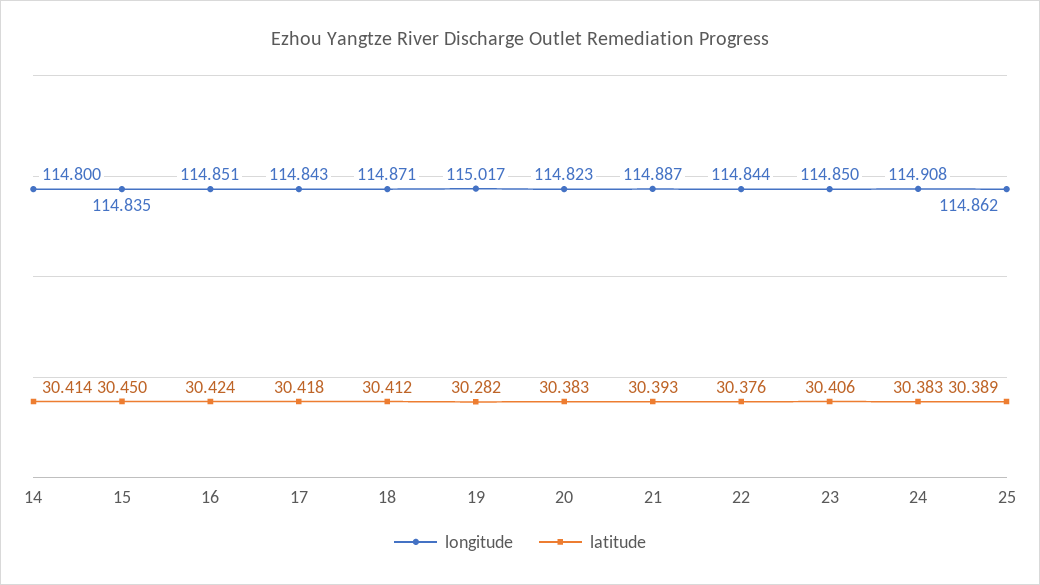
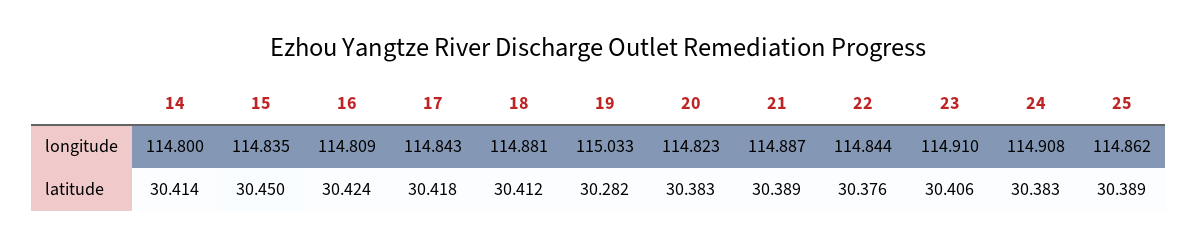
longitude, 16: 114.851 -> 114.809
longitude, 18: 114.871 -> 114.881
longitude, 19: 115.017 -> 115.033
latitude, 21: 30.393 -> 30.389
longitude, 23: 114.85 -> 114.91

